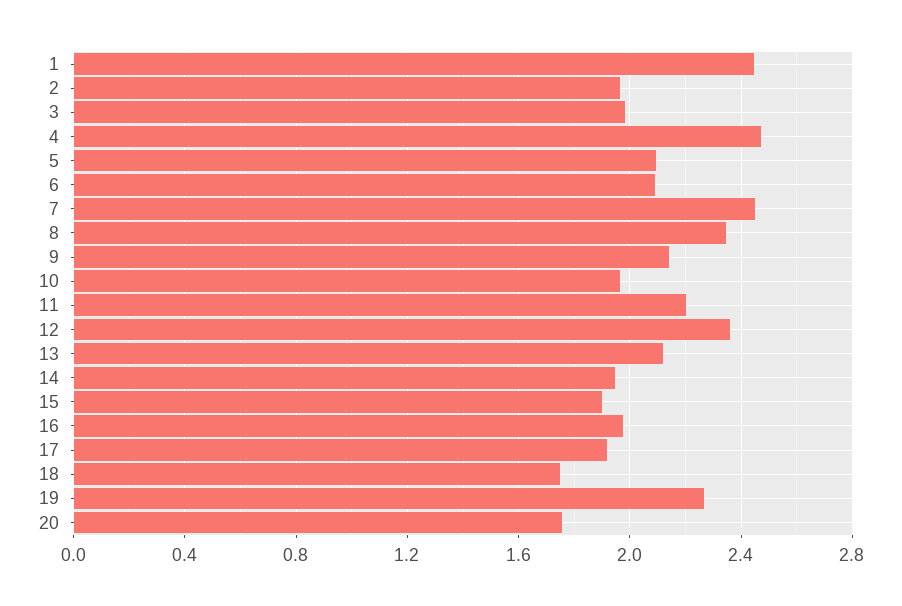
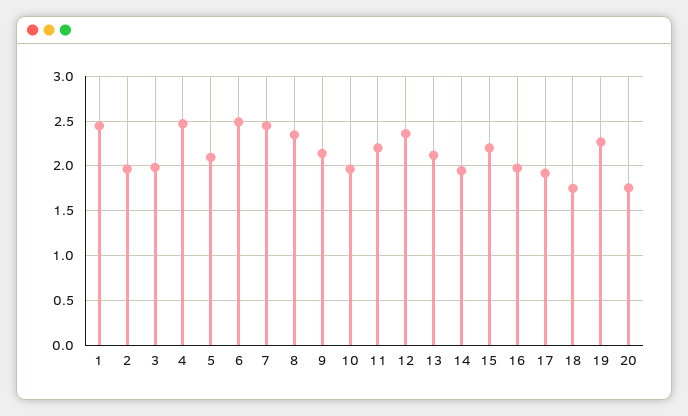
6: 2.1 -> 2.5
15: 1.9 -> 2.2

